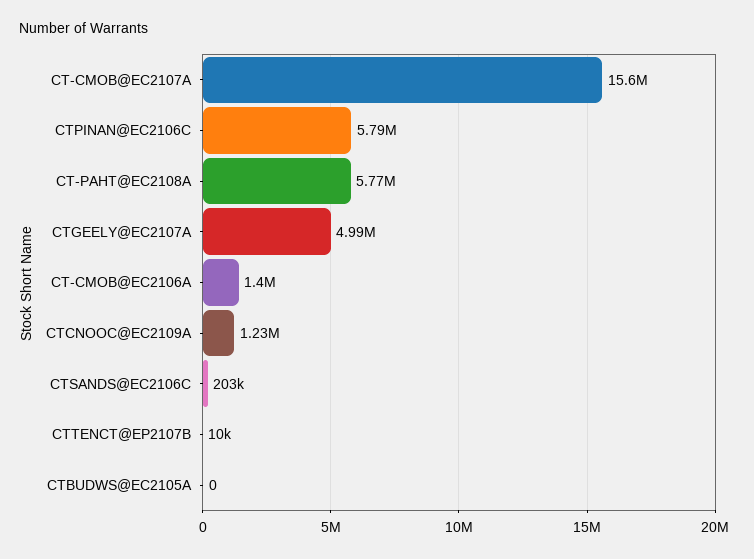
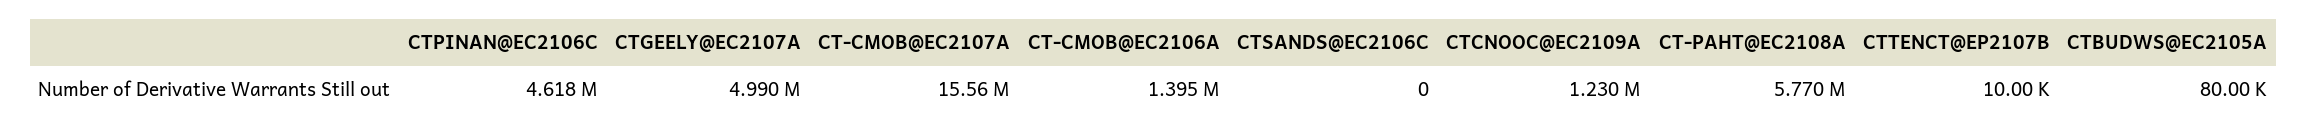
CTPINAN@EC2106C: 5790000 -> 4618000
CTSANDS@EC2106C: 203000 -> 0
CTBUDWS@EC2105A: 0 -> 80000

